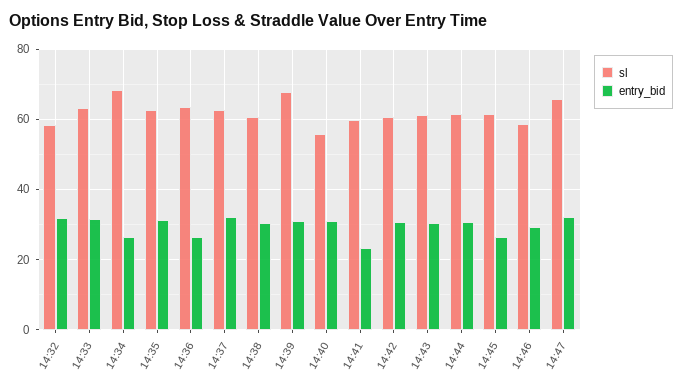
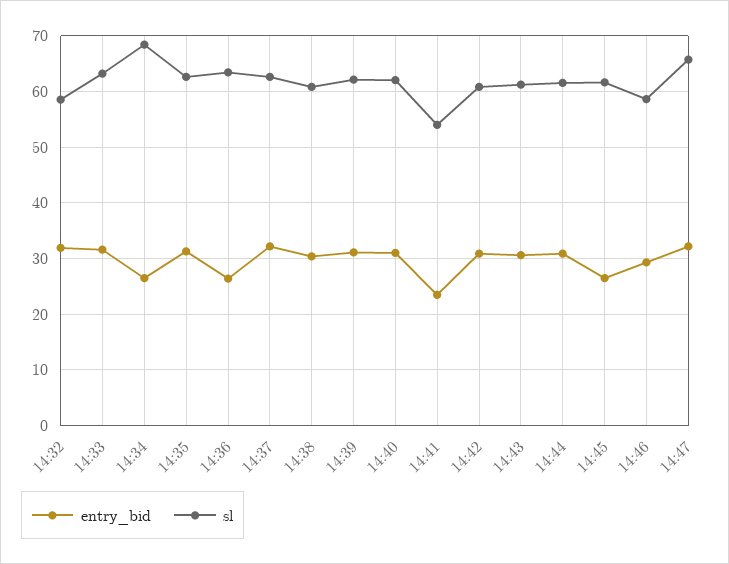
sl, 14:39: 68 -> 62
sl, 14:40: 56 -> 62
sl, 14:41: 60 -> 54

